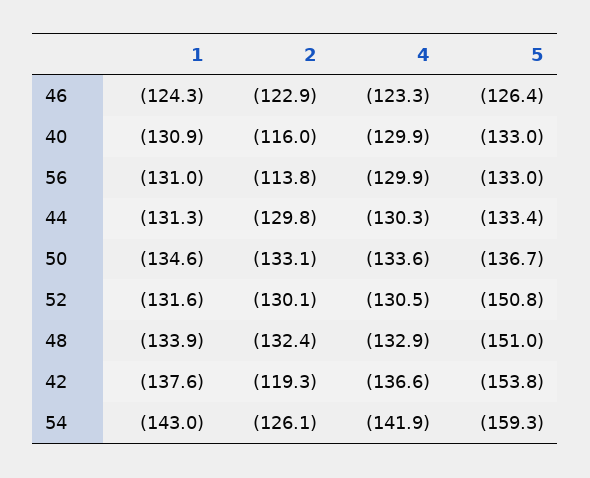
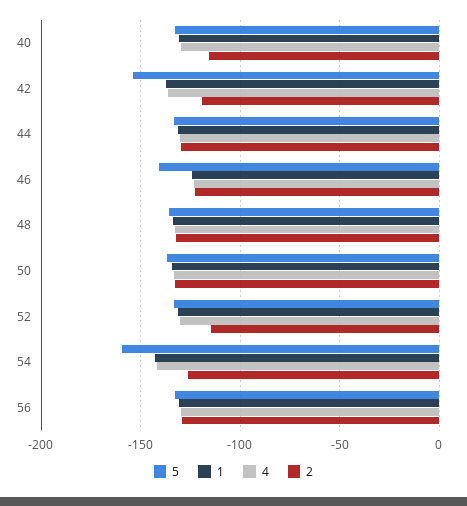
5, 46: -126.4 -> -140
2, 56: -113.8 -> -130
2, 52: -130.1 -> -115
5, 52: -150.8 -> -135
5, 48: -151 -> -135

